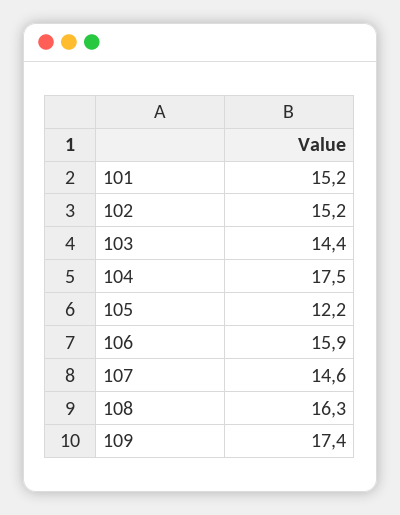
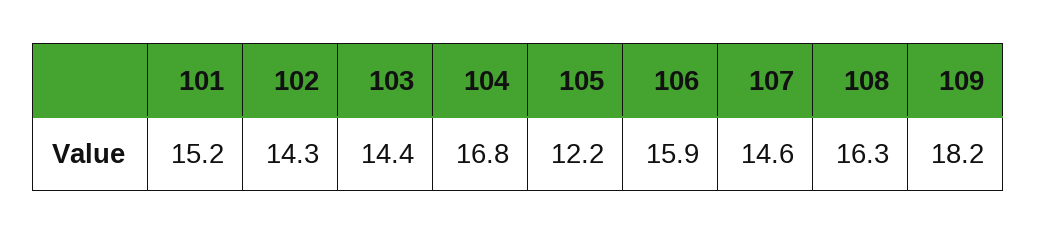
102: 15.2 -> 14.3
104: 17.5 -> 16.8
109: 17.4 -> 18.2

